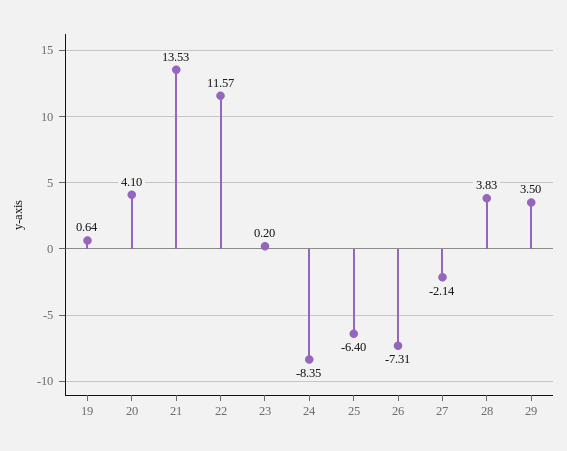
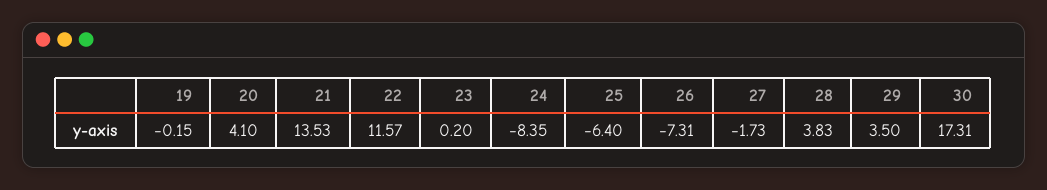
19: 0.64 -> -0.15
27: -2.14 -> -1.73
30: none -> 17.31

